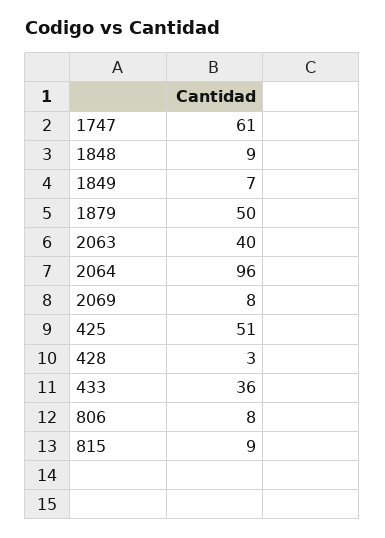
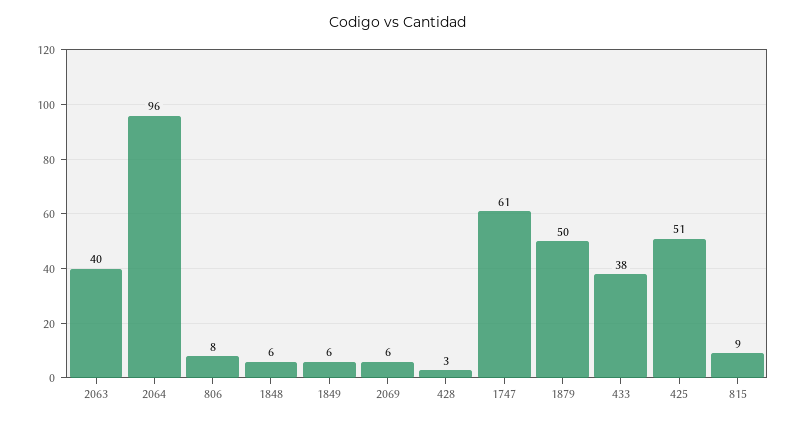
1848: 9 -> 6
1849: 7 -> 6
2069: 8 -> 6
433: 36 -> 38

